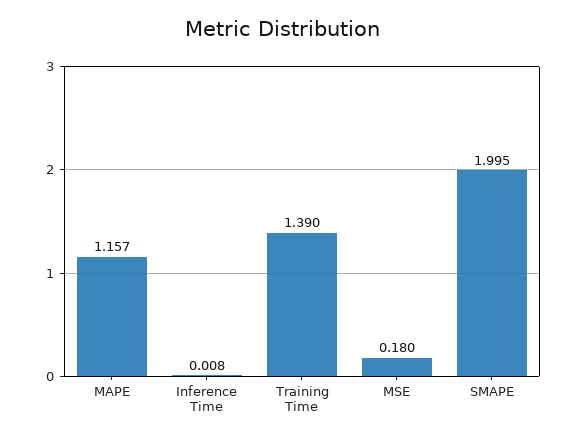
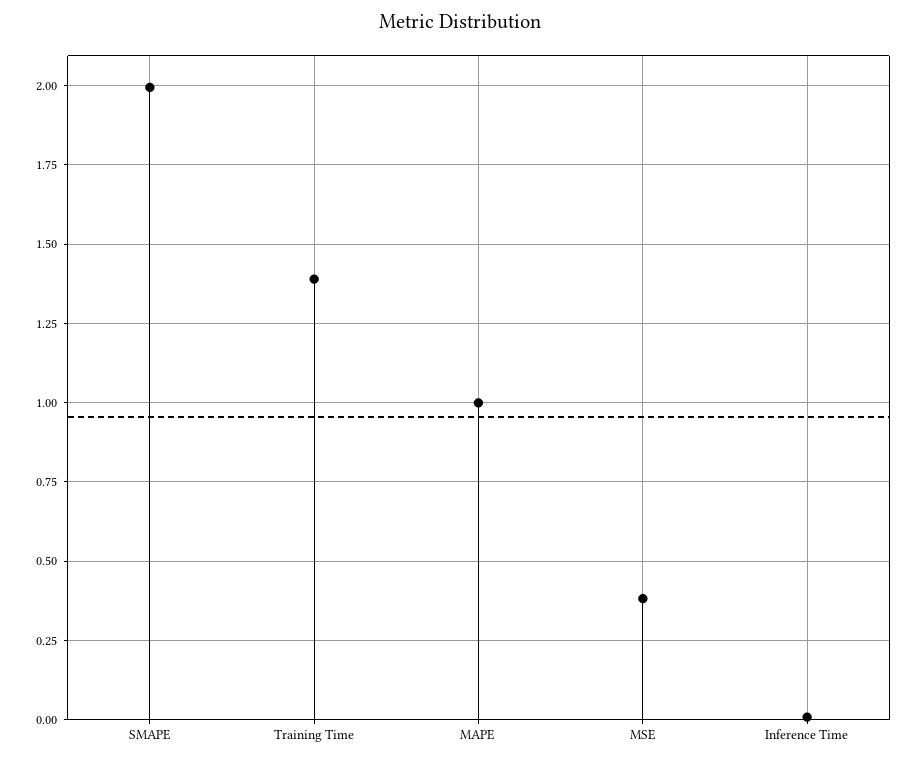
MAPE: 1.157 -> 1
MSE: 0.18 -> 0.375

